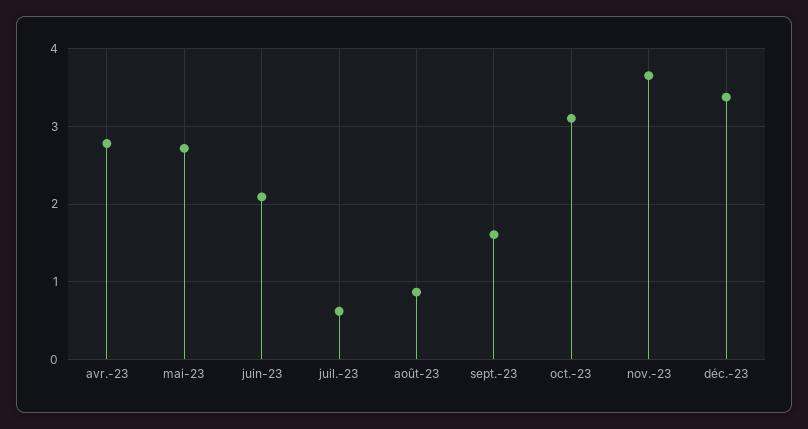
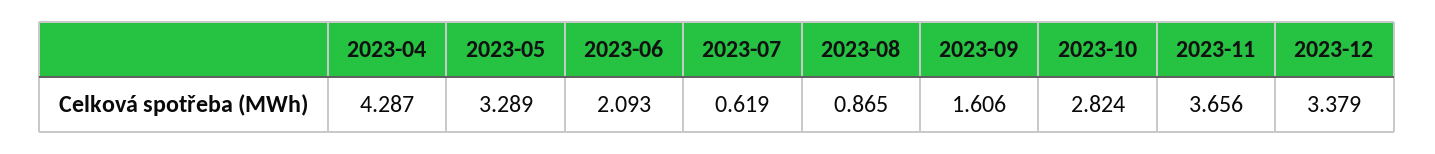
avr.-23: 2.8 -> 4.287
mai-23: 2.7 -> 3.289
oct.-23: 3.1 -> 2.824

